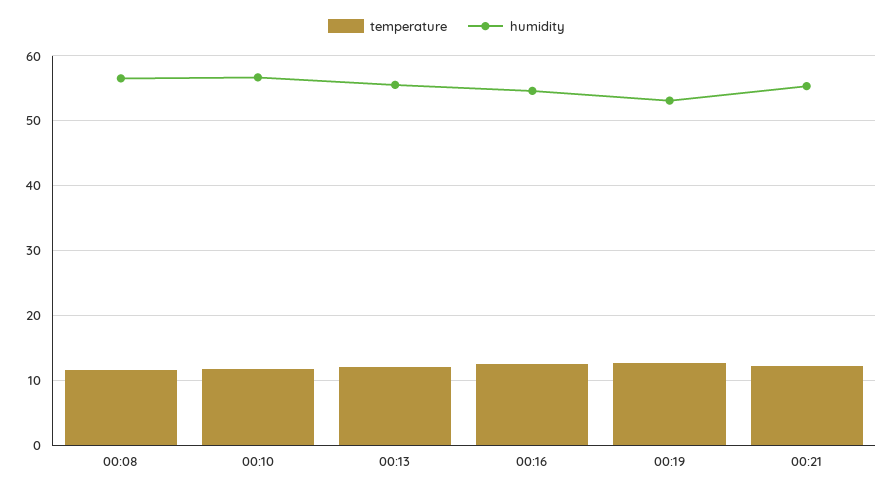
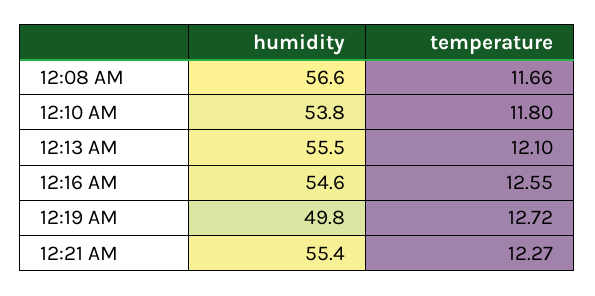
humidity, 00:10: 57 -> 53.8
humidity, 00:19: 53 -> 49.8

